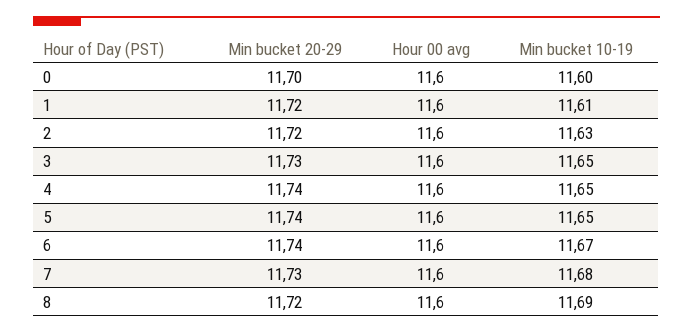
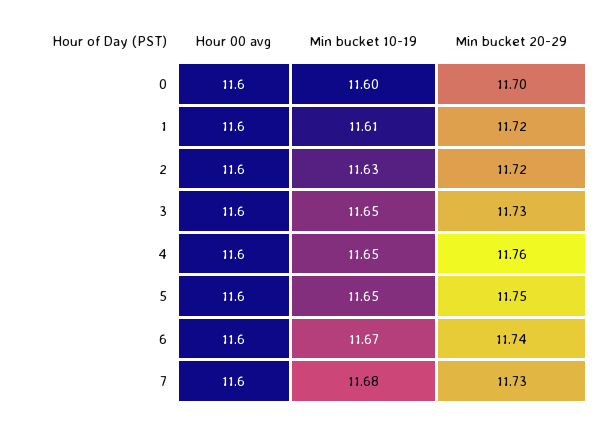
Min bucket 20-29, 4: 11.74 -> 11.76
Min bucket 20-29, 5: 11.74 -> 11.75
Min bucket 20-29, 8: 11.72 -> none
Hour 00 avg, 8: 11.6 -> none
Min bucket 10-19, 8: 11.69 -> none

